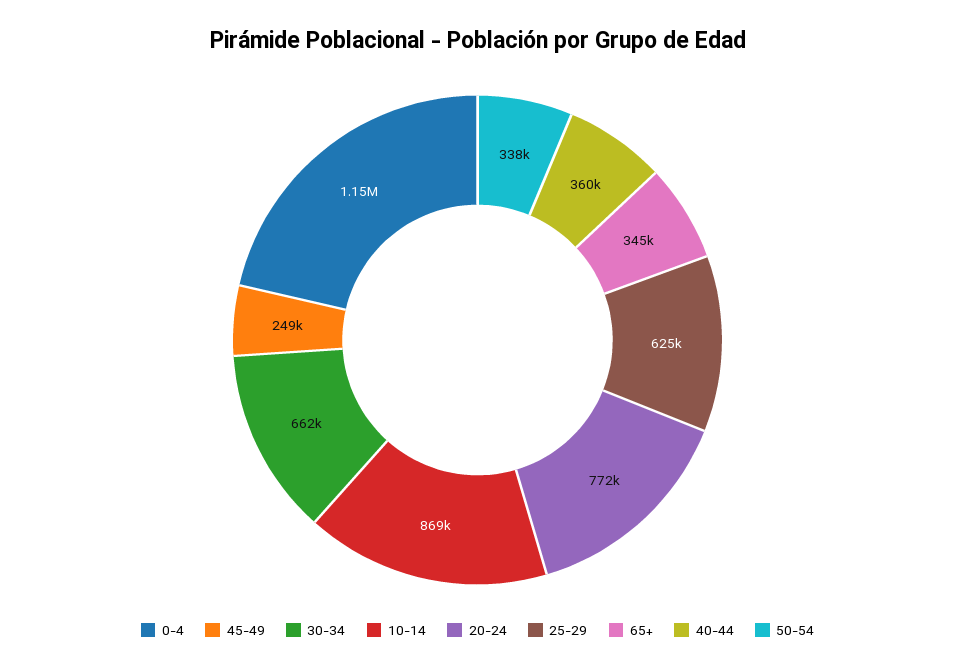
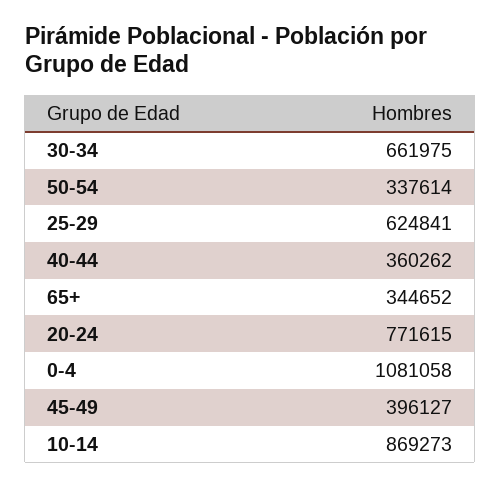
0-4: 1150000 -> 1081058
45-49: 249000 -> 396127

